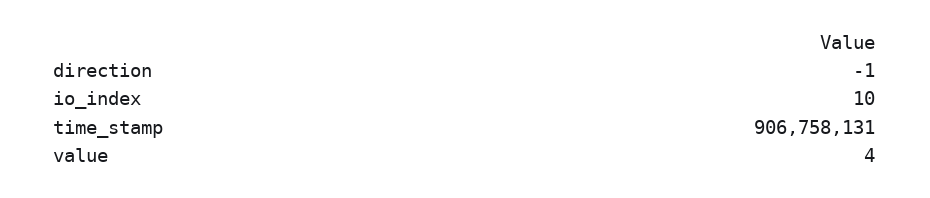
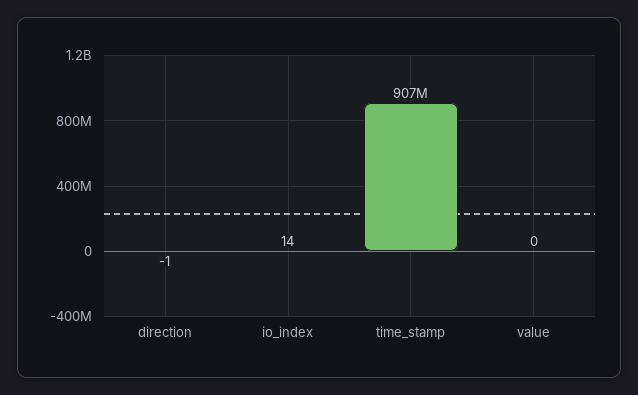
io_index: 10 -> 14
value: 4 -> 0

